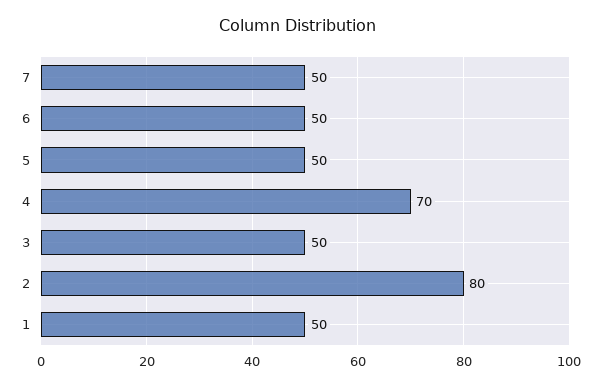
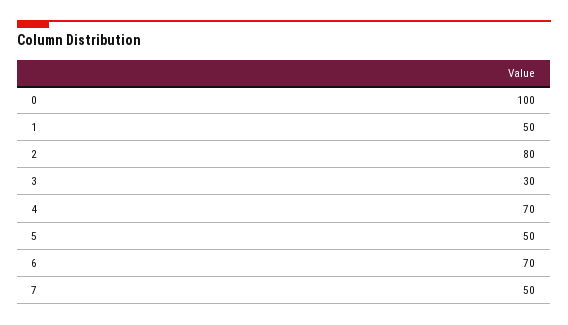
6: 50 -> 70
3: 50 -> 30
0: none -> 100

